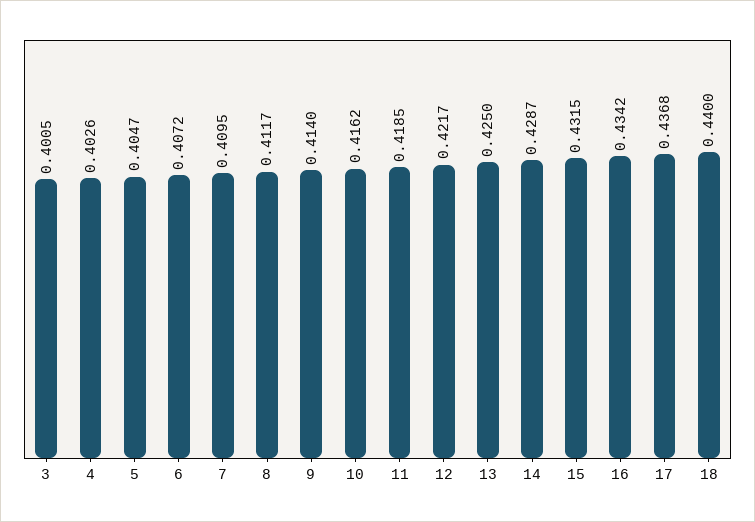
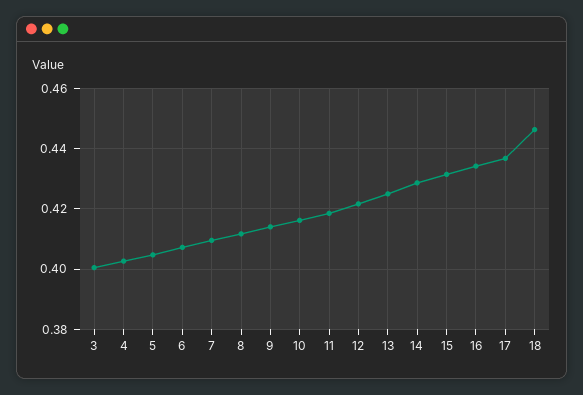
18: 0.44 -> 0.446

